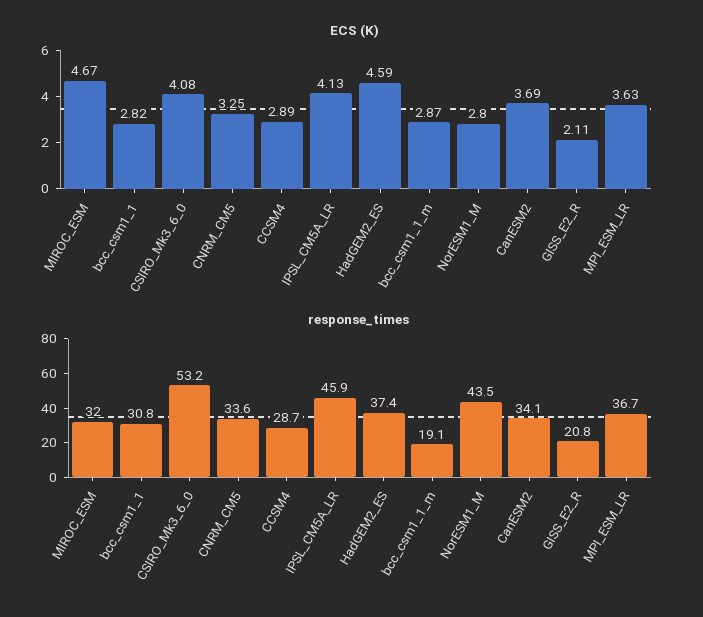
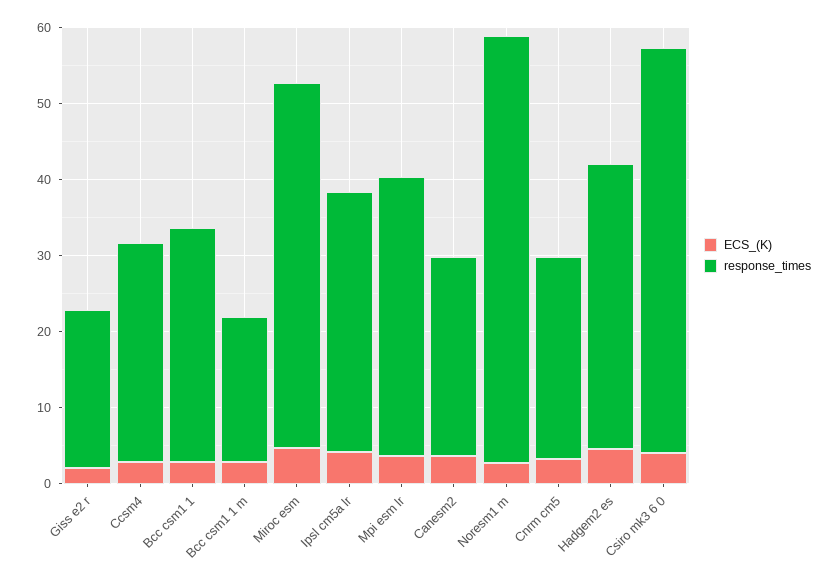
response_times, MIROC_ESM: 32 -> 48
response_times, CNRM_CM5: 33.6 -> 26
response_times, IPSL_CM5A_LR: 45.9 -> 34
response_times, NorESM1_M: 43.5 -> 56
response_times, CanESM2: 34.1 -> 26

